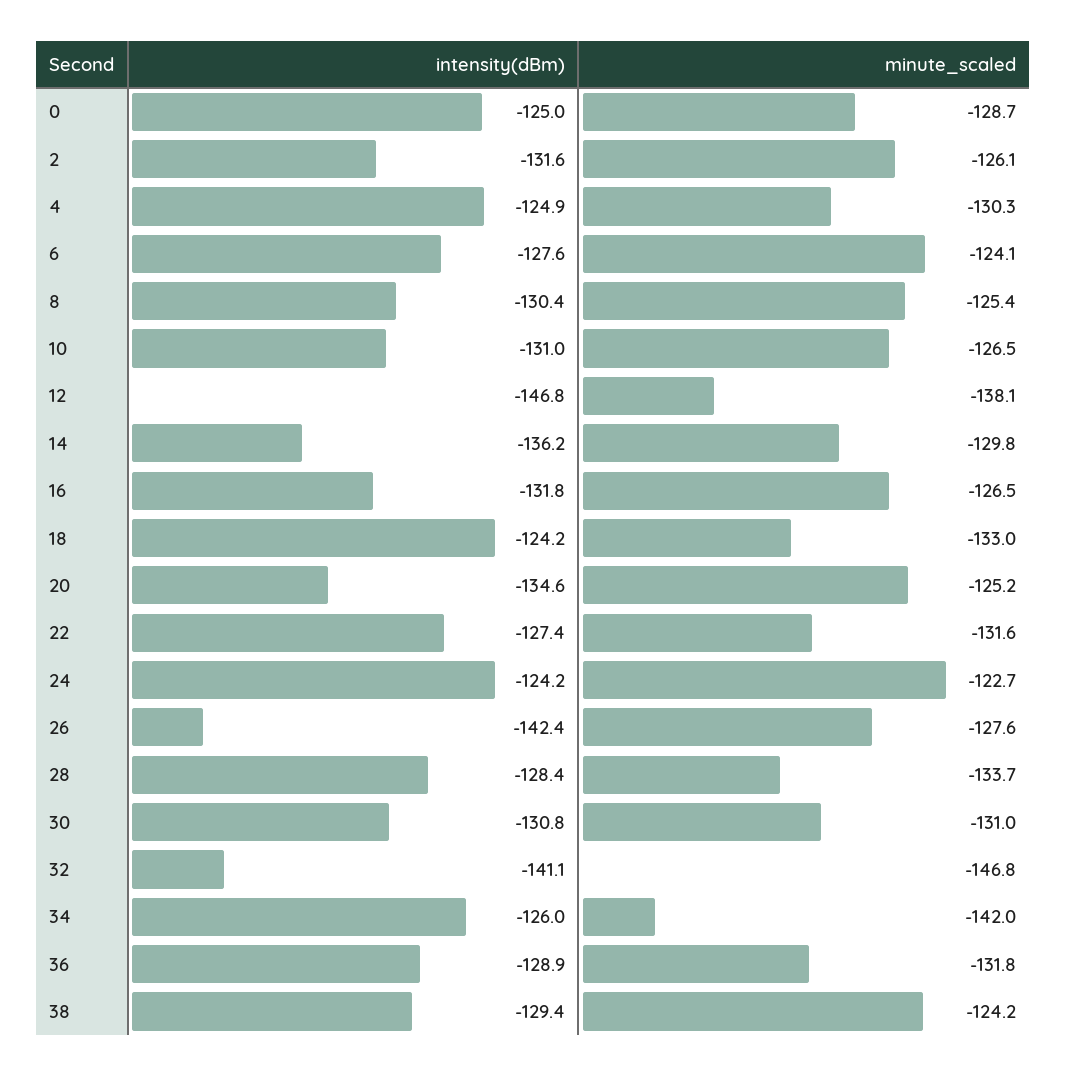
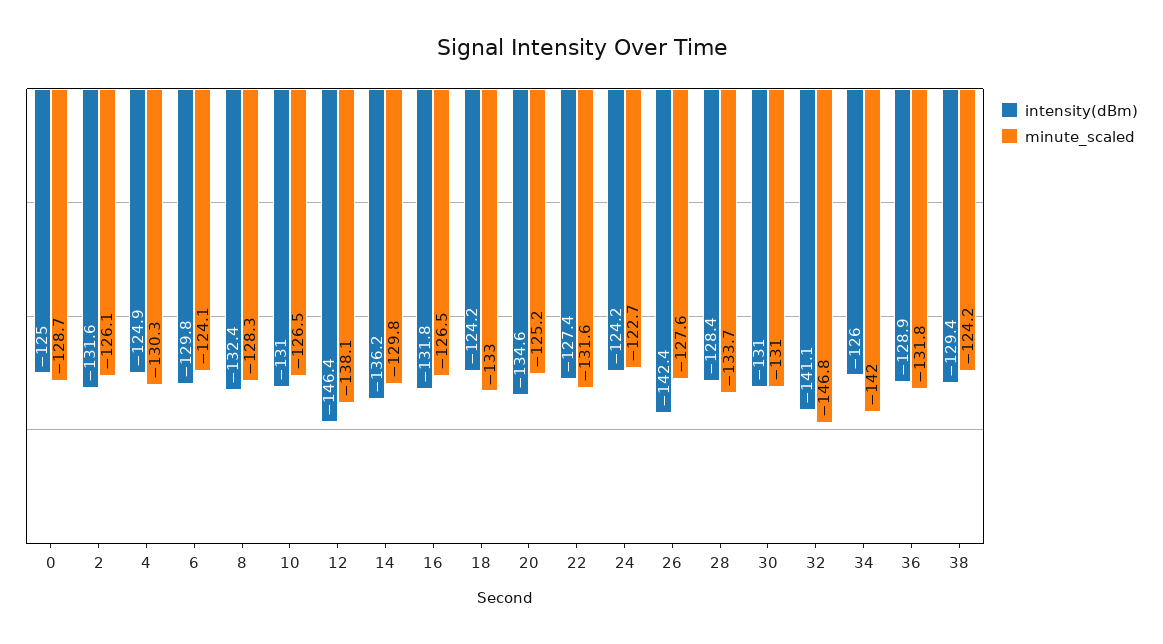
intensity(dBm), 6: -127.6 -> -129.8
intensity(dBm), 8: -130.4 -> -132.4
minute_scaled, 8: -125.4 -> -128.3
intensity(dBm), 12: -146.8 -> -146.4
intensity(dBm), 30: -130.8 -> -131

